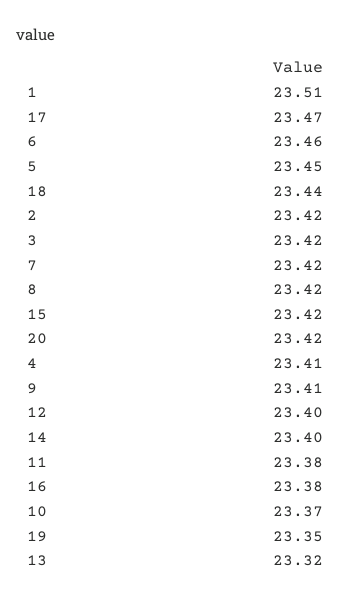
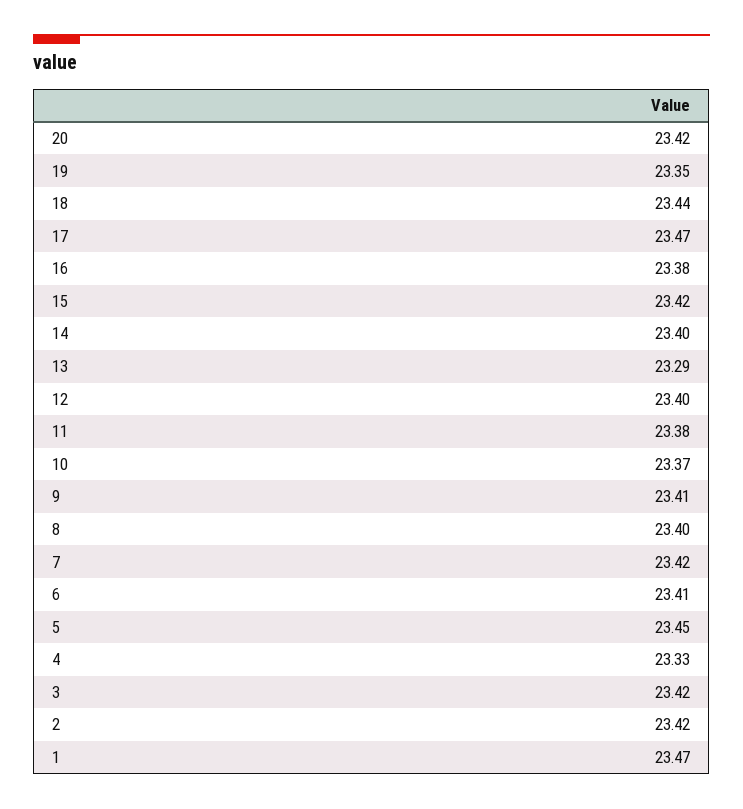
1: 23.51 -> 23.47
6: 23.46 -> 23.41
8: 23.42 -> 23.4
4: 23.41 -> 23.33
13: 23.32 -> 23.29

